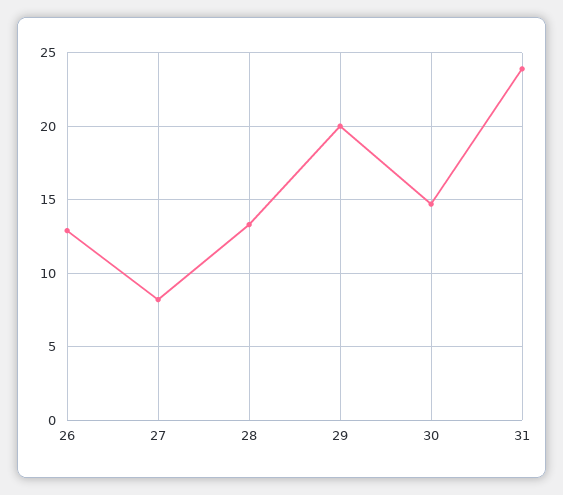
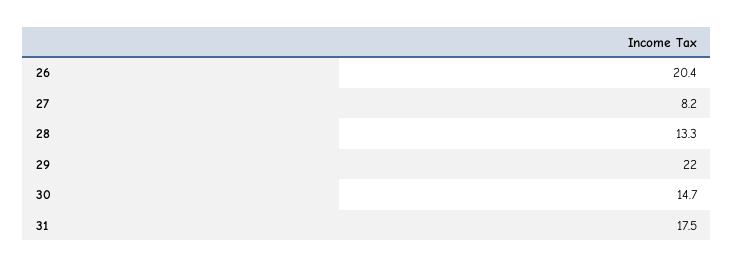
26: 13 -> 20.4
29: 20 -> 22
31: 24 -> 17.5

